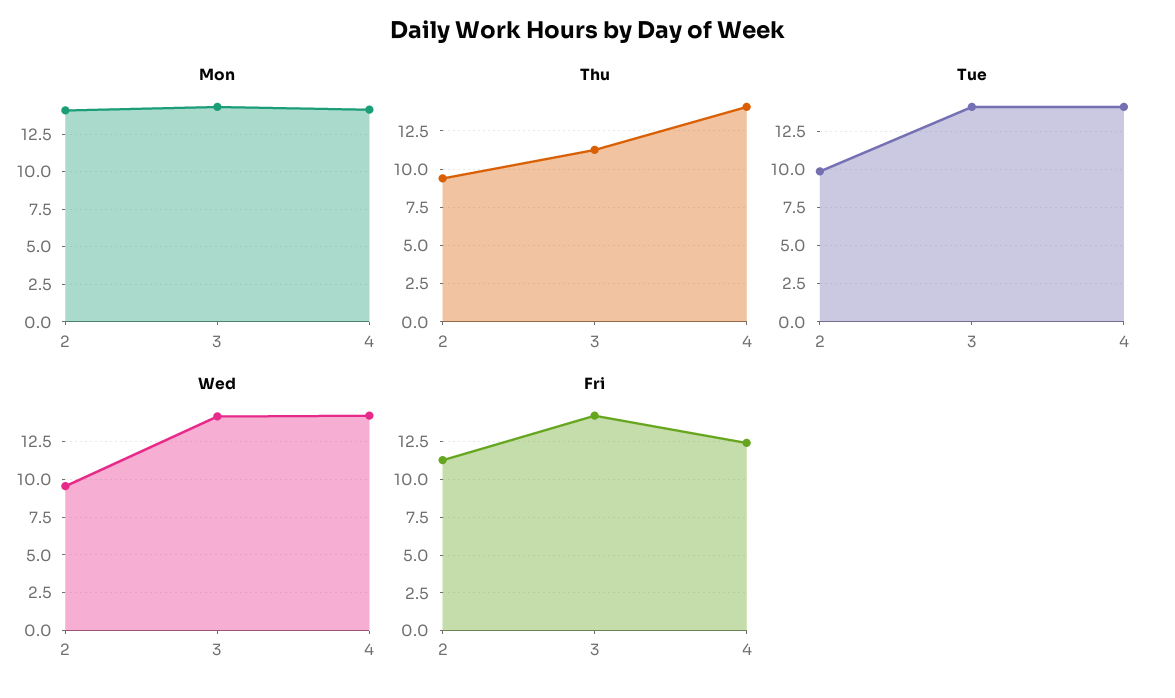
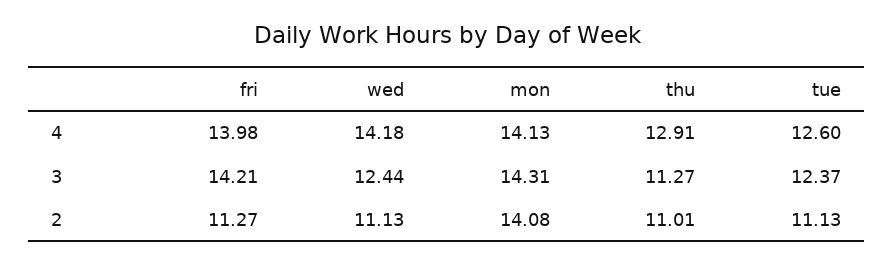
Thu, 2: 9.5 -> 11.01
Thu, 4: 14 -> 12.91
Tue, 2: 10 -> 11.13
Tue, 3: 14 -> 12.37
Tue, 4: 14 -> 12.6
Wed, 2: 9.5 -> 11.13
Wed, 3: 14 -> 12.44
Fri, 4: 12.5 -> 13.98

